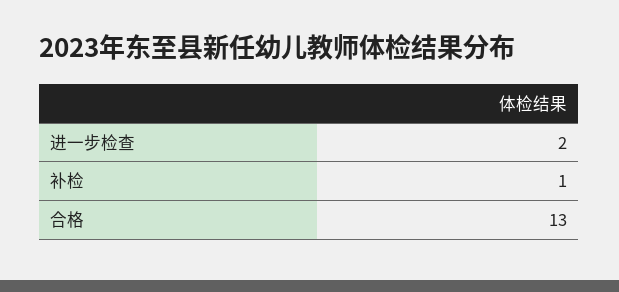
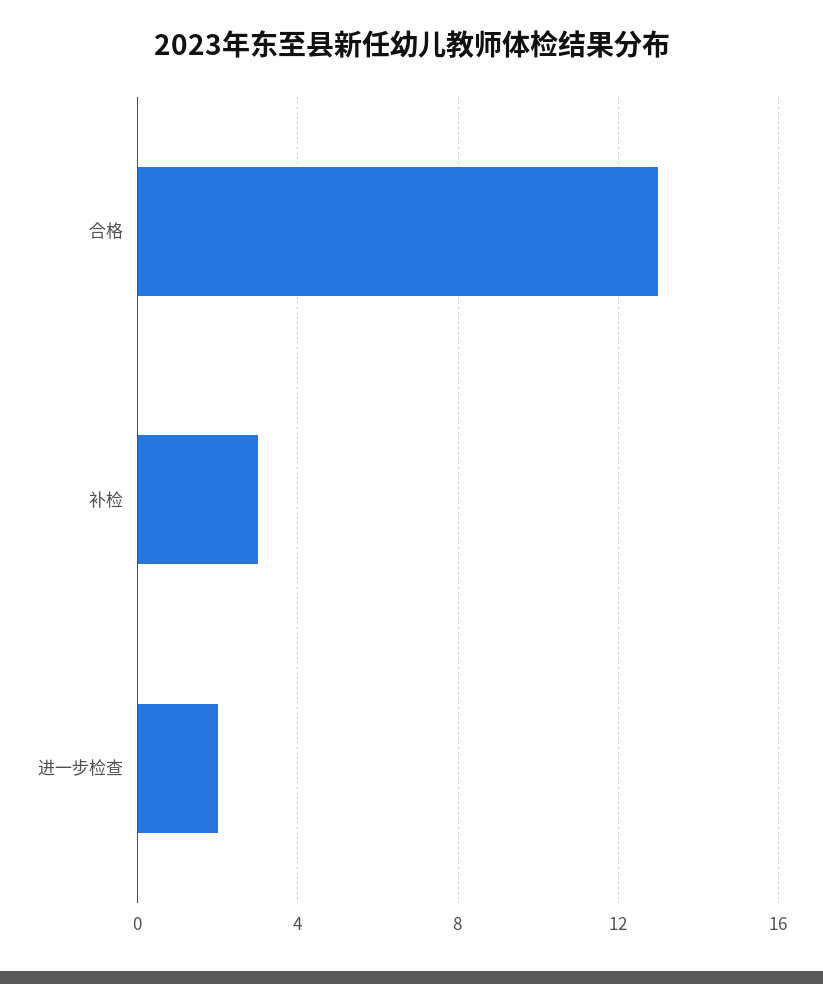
补检: 1 -> 3

